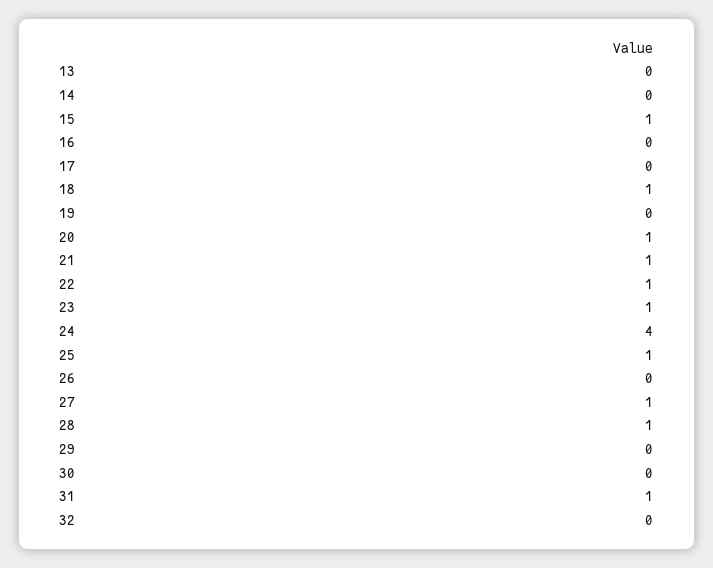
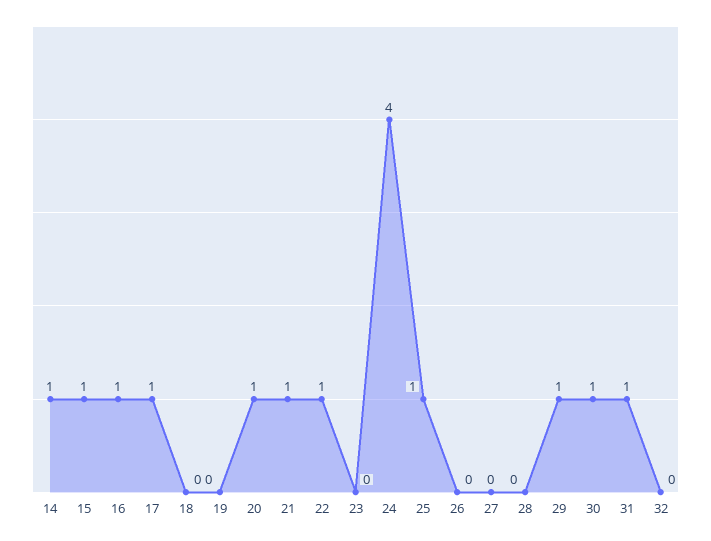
13: 0 -> none
14: 0 -> 1
16: 0 -> 1
17: 0 -> 1
18: 1 -> 0
23: 1 -> 0
27: 1 -> 0
28: 1 -> 0
29: 0 -> 1
30: 0 -> 1

